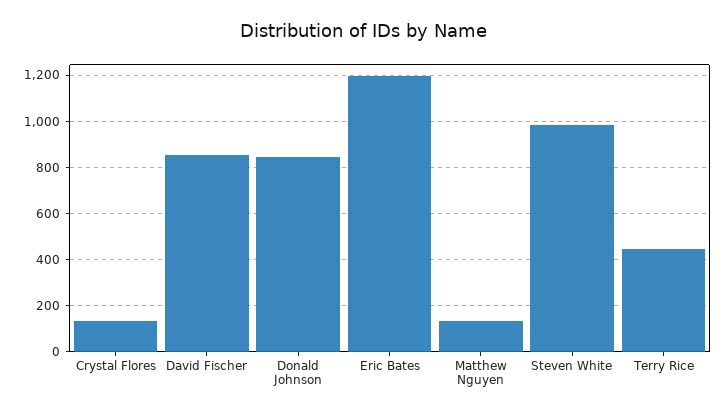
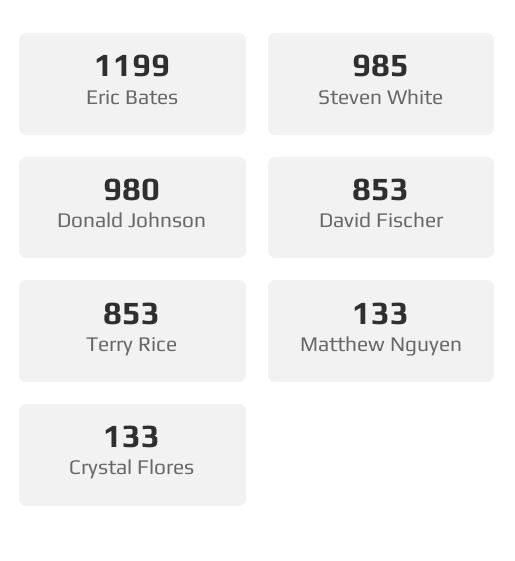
Donald Johnson: 850 -> 980
Terry Rice: 450 -> 853

